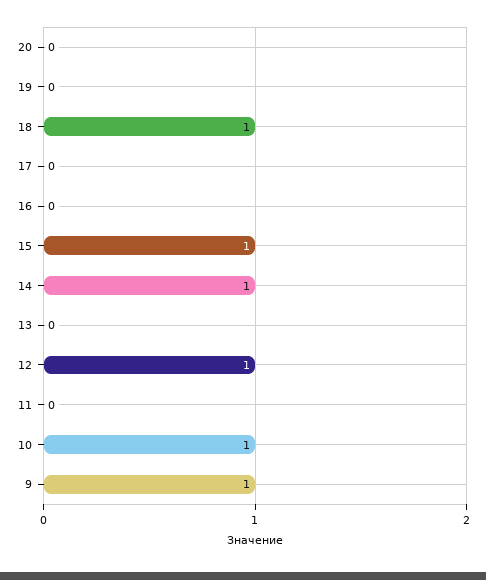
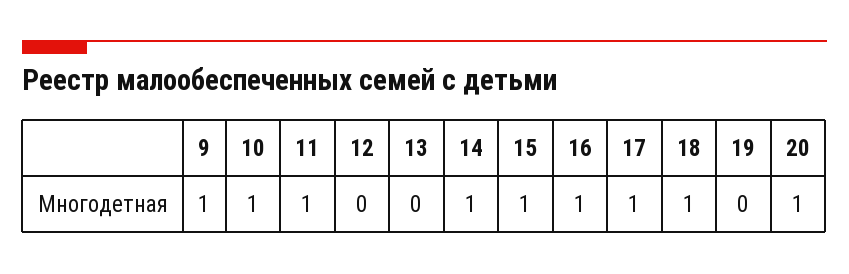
20: 0 -> 1
17: 0 -> 1
16: 0 -> 1
12: 1 -> 0
11: 0 -> 1

